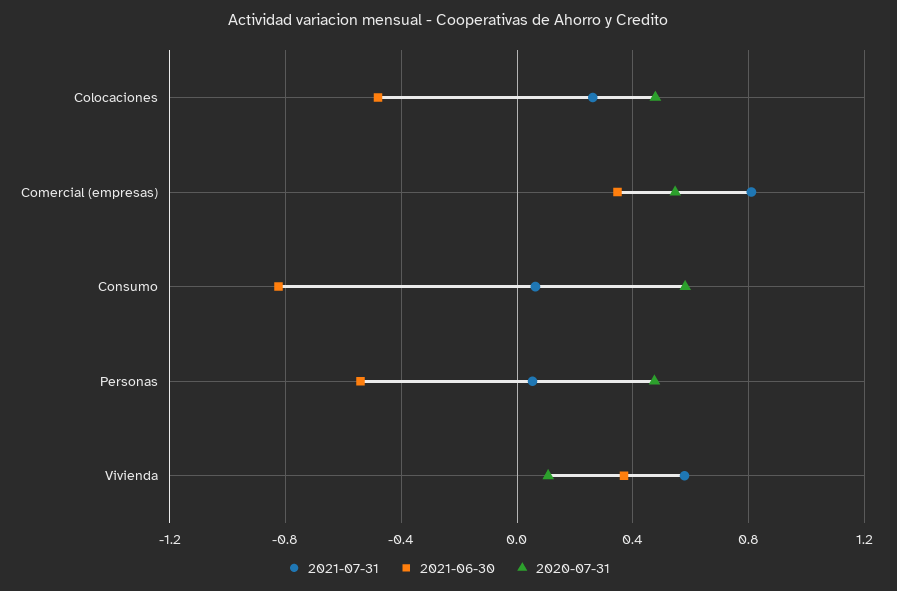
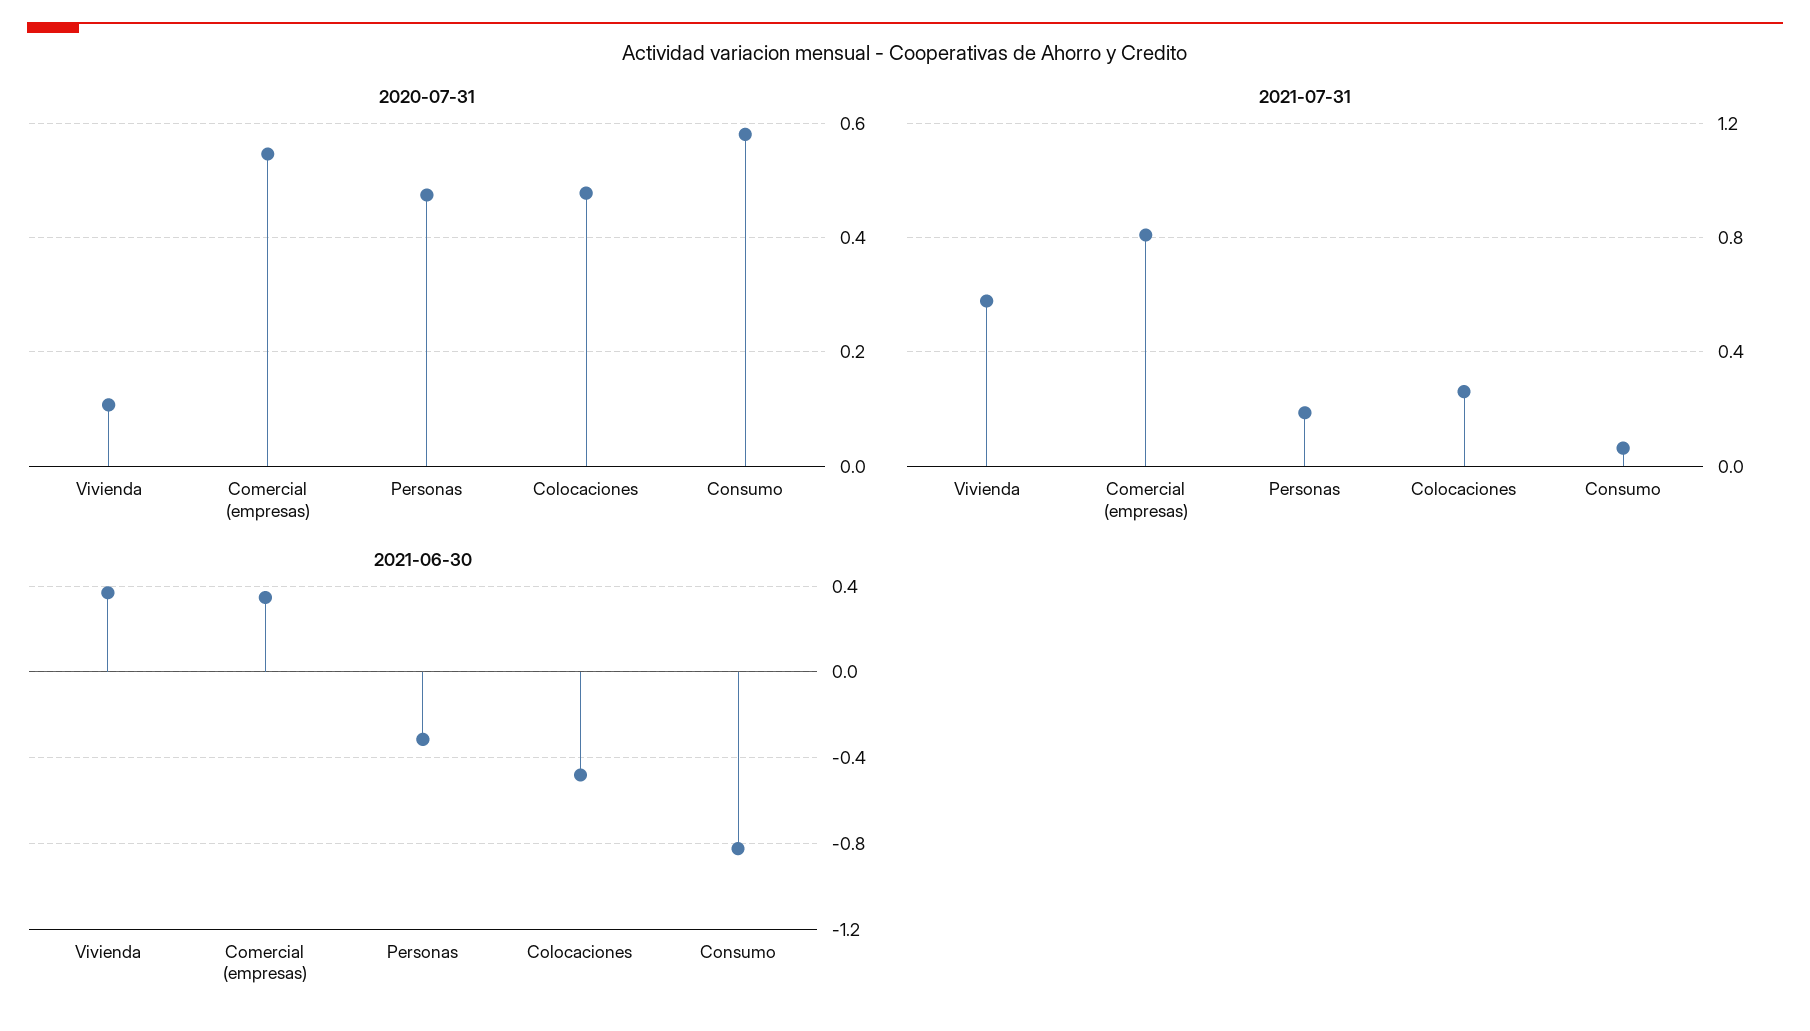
2021-07-31, Personas: 0.05 -> 0.2
2021-06-30, Personas: -0.55 -> -0.3

